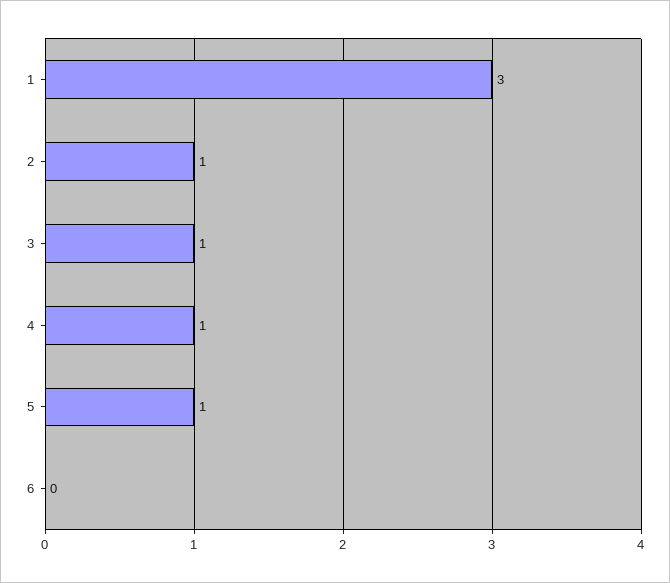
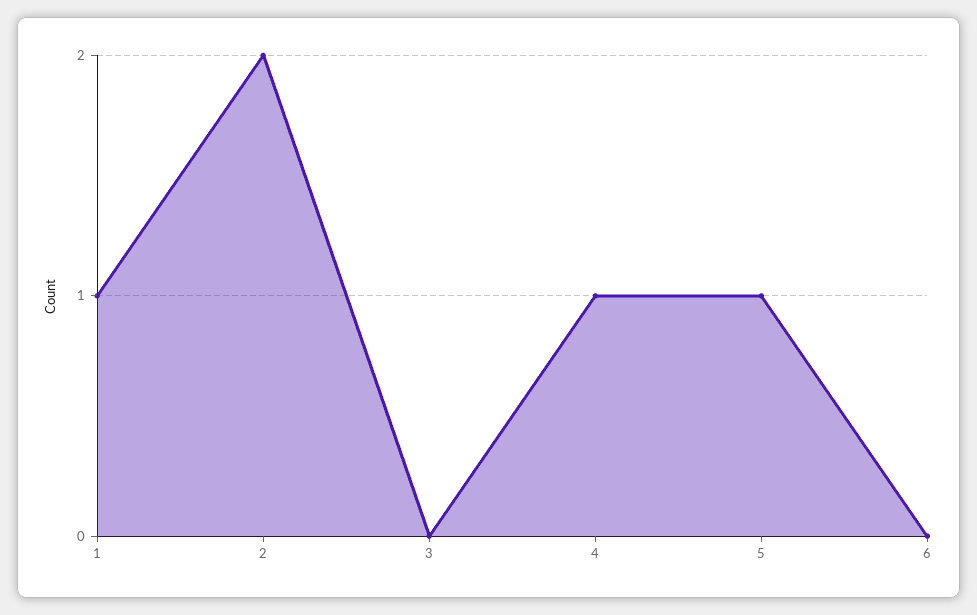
1: 3 -> 1
2: 1 -> 2
3: 1 -> 0

